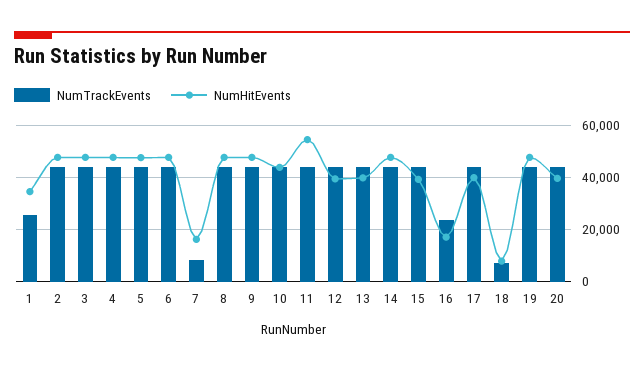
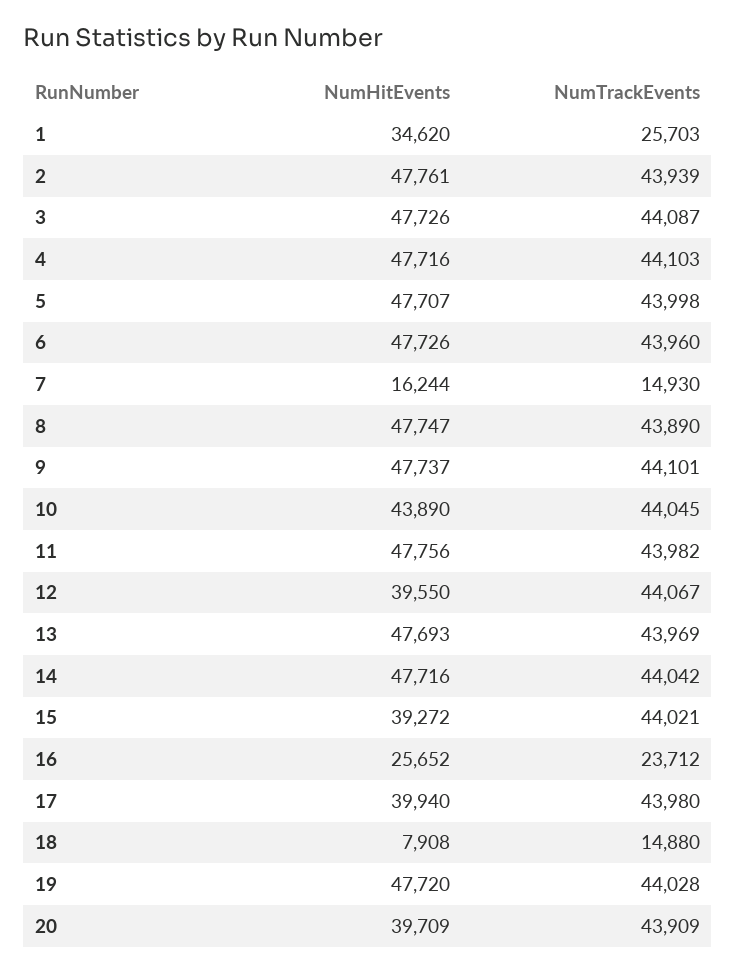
NumTrackEvents, 7: 7500 -> 14930
NumHitEvents, 11: 55000 -> 47756
NumHitEvents, 13: 40000 -> 47693
NumHitEvents, 16: 17500 -> 25652
NumTrackEvents, 18: 7500 -> 14880

